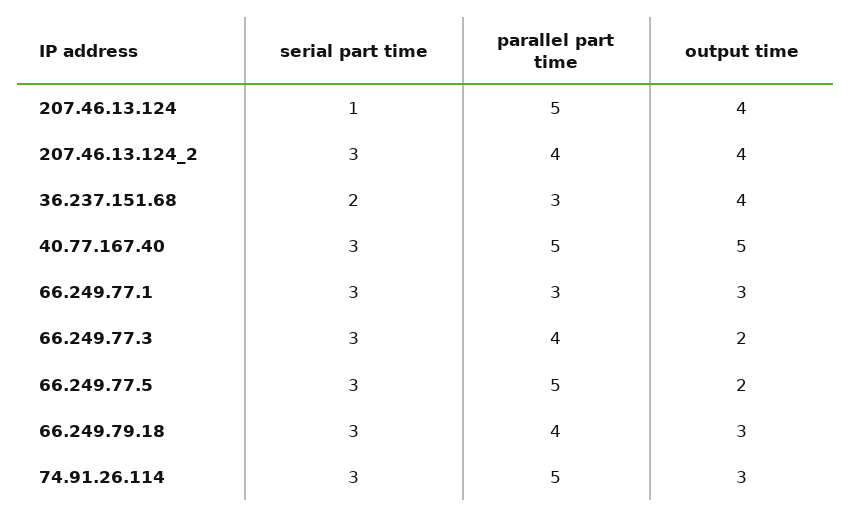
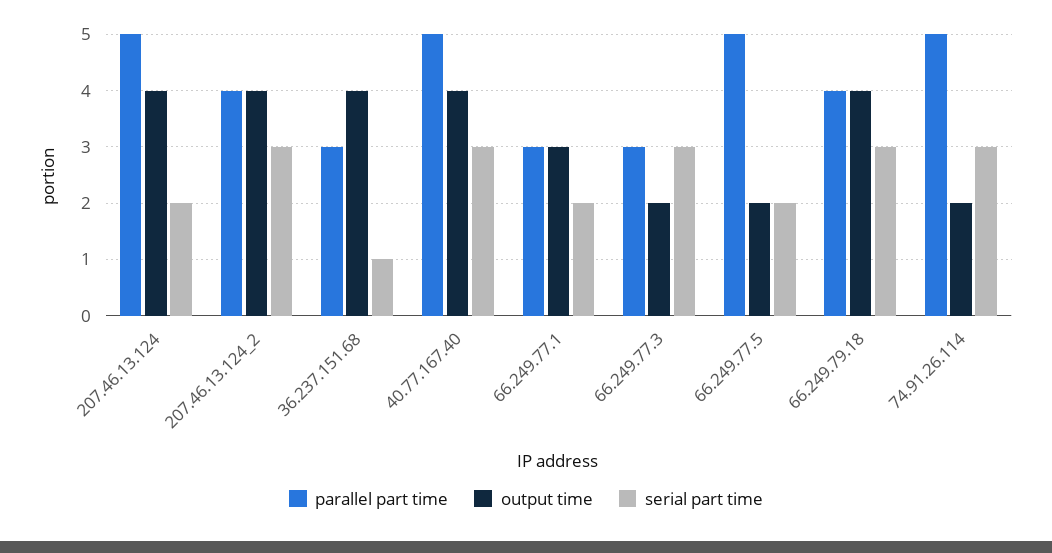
serial part time, 207.46.13.124: 1 -> 2
serial part time, 36.237.151.68: 2 -> 1
output time, 40.77.167.40: 5 -> 4
serial part time, 66.249.77.1: 3 -> 2
parallel part time, 66.249.77.3: 4 -> 3
serial part time, 66.249.77.5: 3 -> 2
output time, 66.249.79.18: 3 -> 4
output time, 74.91.26.114: 3 -> 2

